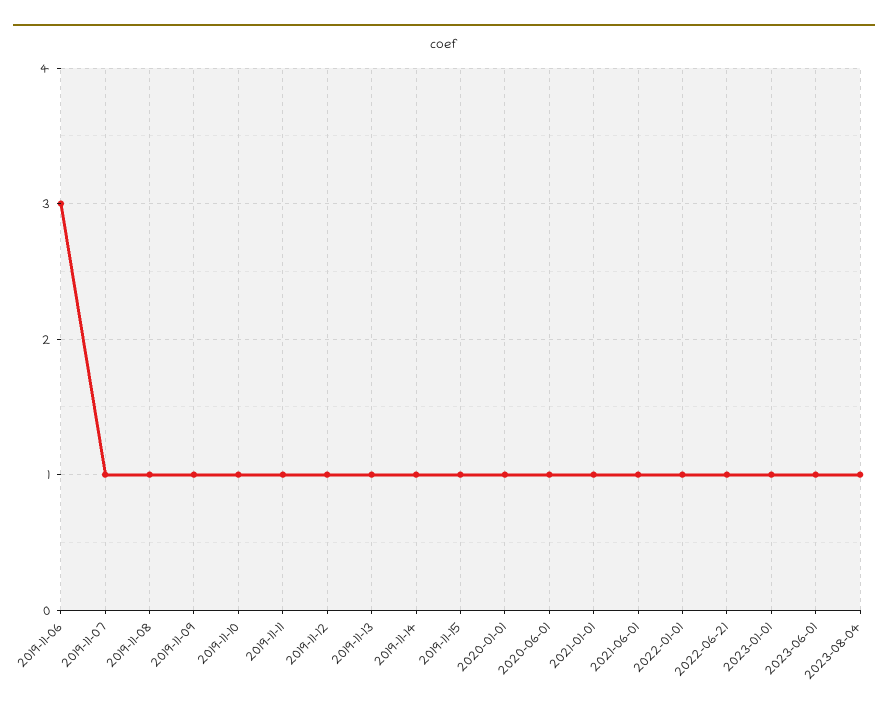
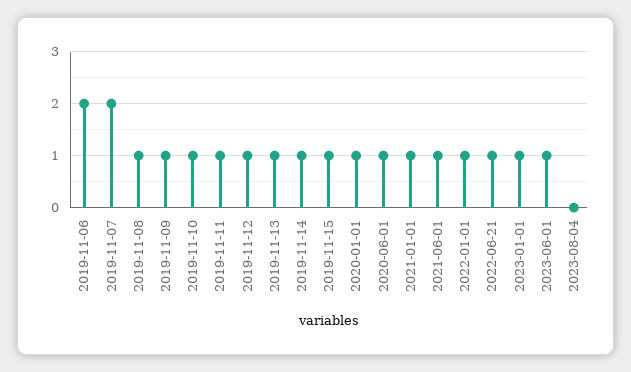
2019-11-06: 3 -> 2
2019-11-07: 1 -> 2
2023-08-04: 1 -> 0

